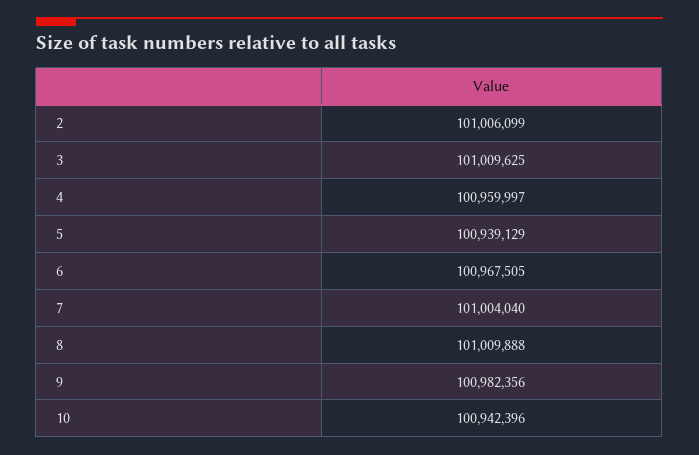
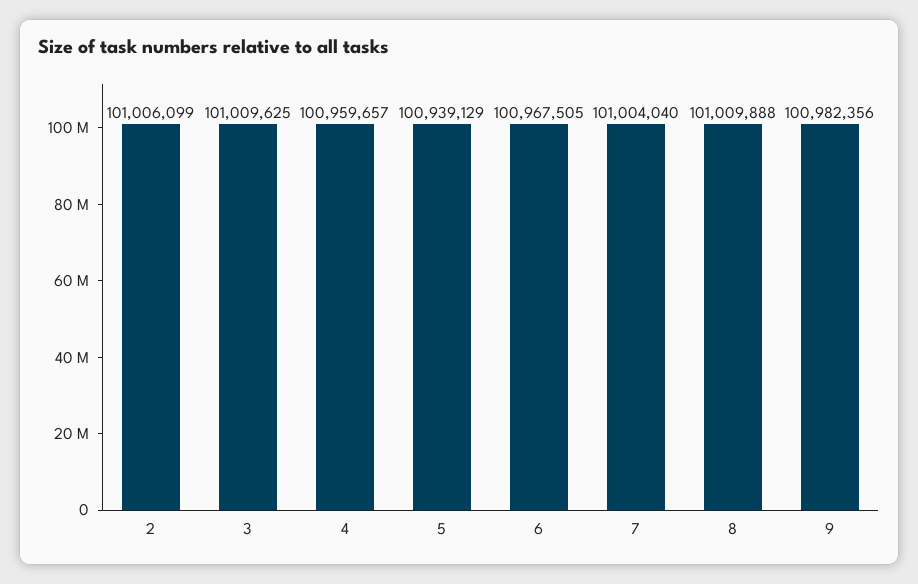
4: 100959997 -> 100959657
10: 100942396 -> none

